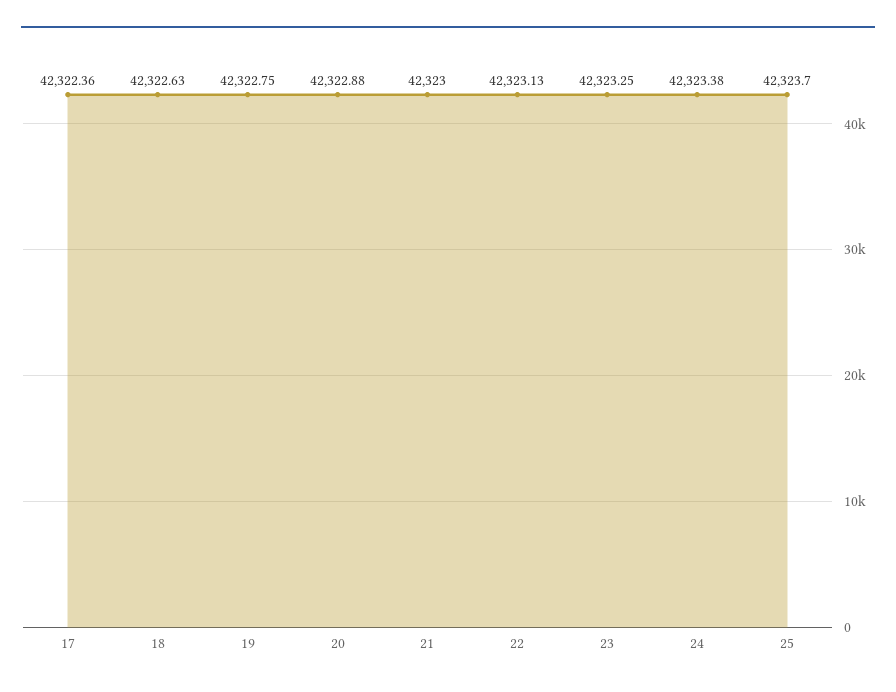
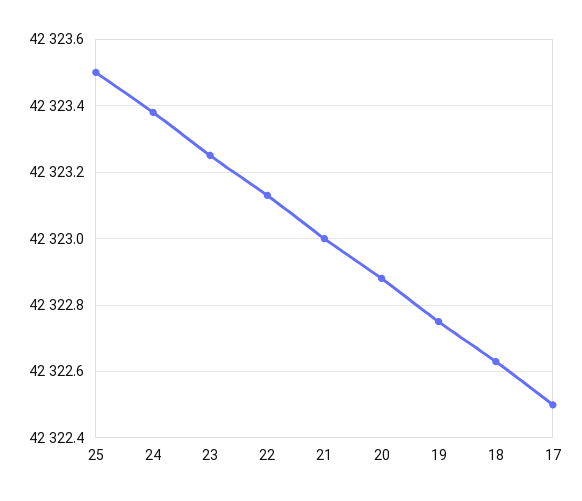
17: 42322.36 -> 42322.5
25: 42323.7 -> 42323.5

